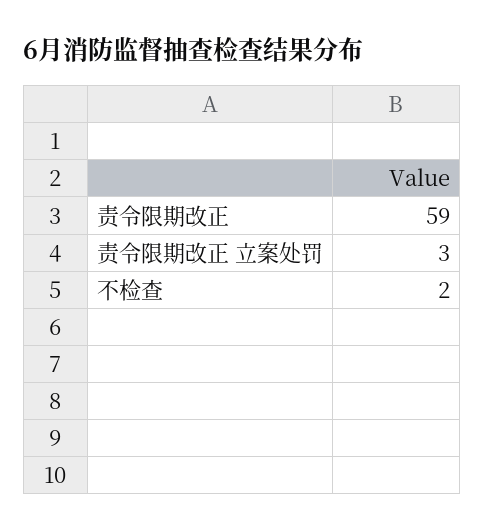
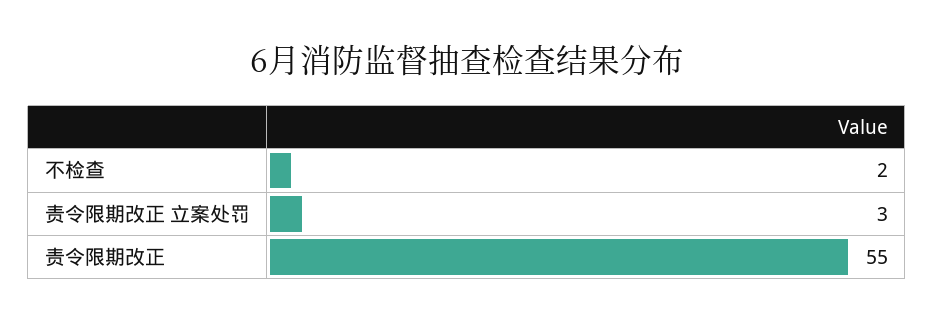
责令限期改正: 59 -> 55

